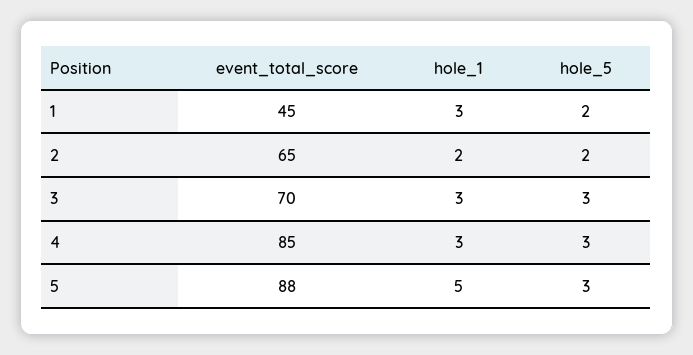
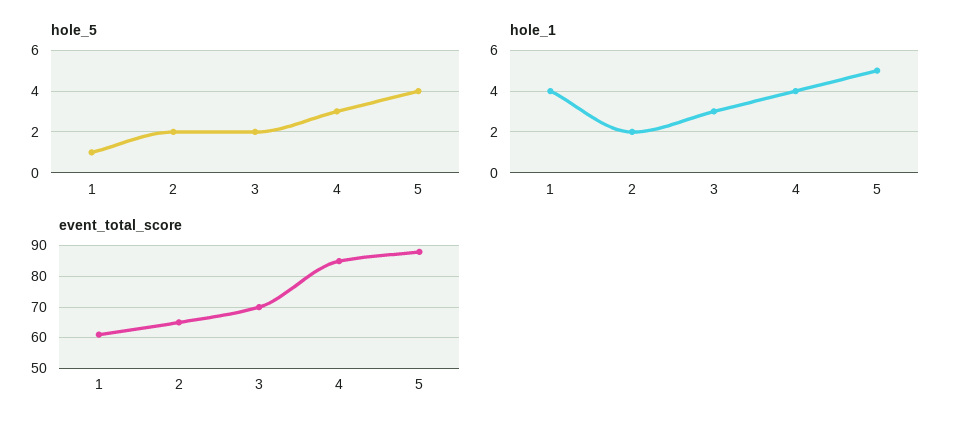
event_total_score, 1: 45 -> 60
hole_1, 1: 3 -> 4
hole_5, 1: 2 -> 1
hole_5, 3: 3 -> 2
hole_1, 4: 3 -> 4
hole_5, 5: 3 -> 4

